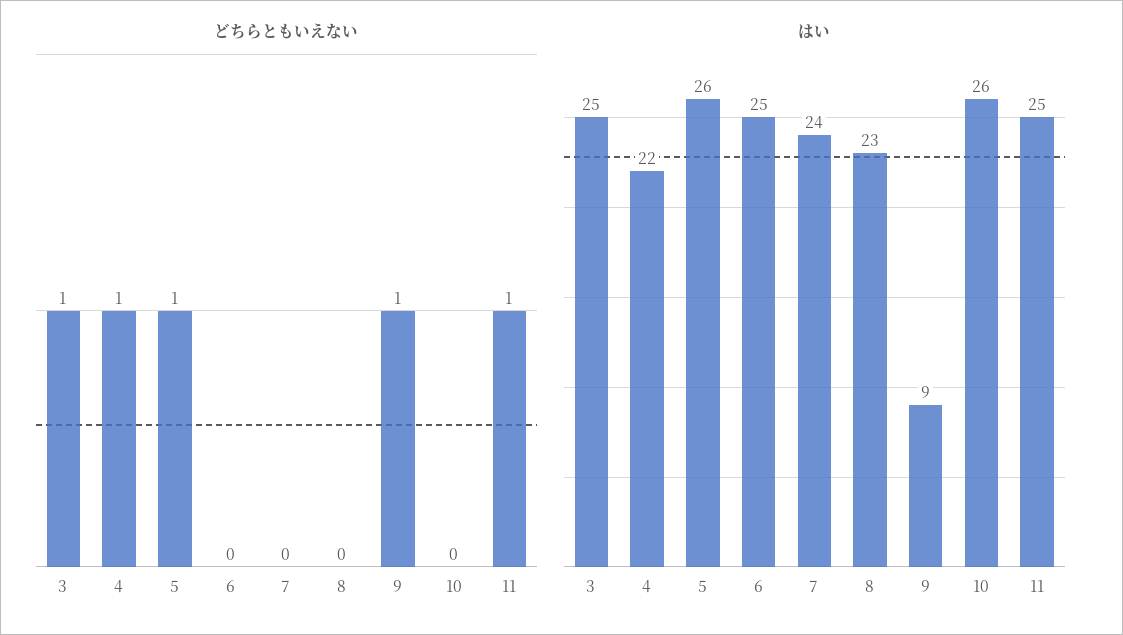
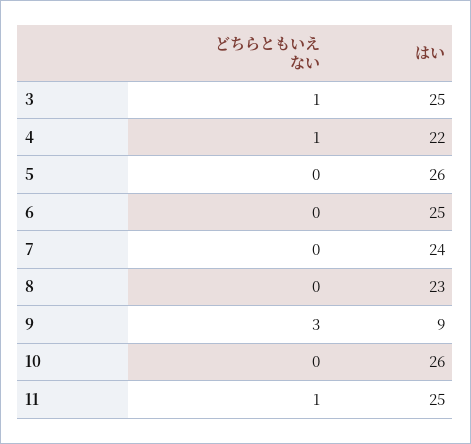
どちらともいえない, 5: 1 -> 0
どちらともいえない, 9: 1 -> 3

